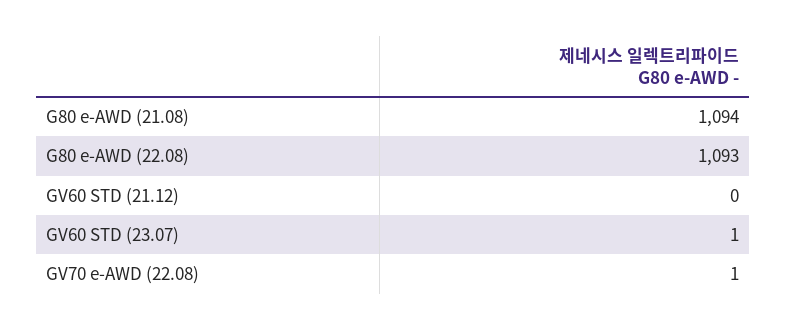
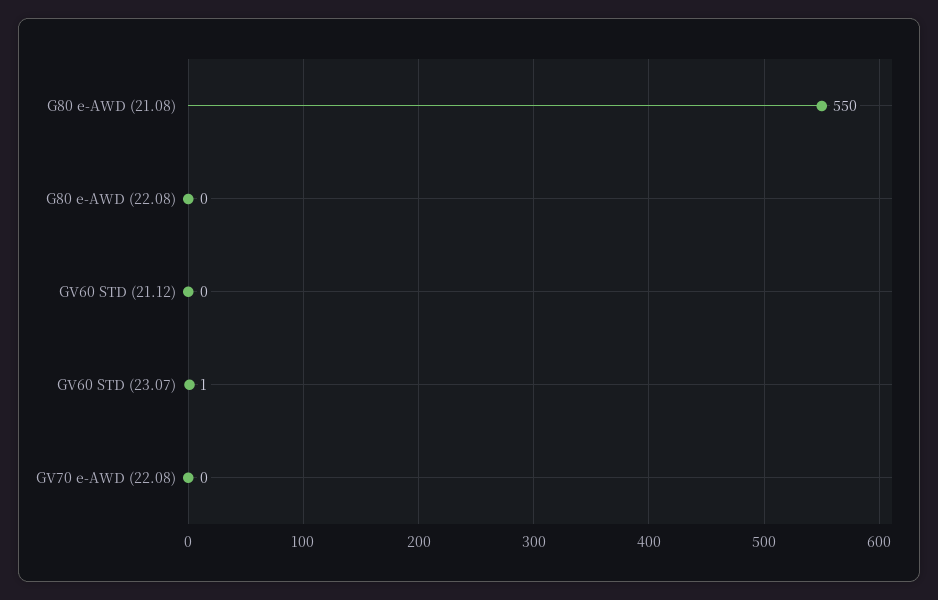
G80 e-AWD (21.08): 1094 -> 550
G80 e-AWD (22.08): 1093 -> 0
GV70 e-AWD (22.08): 1 -> 0

